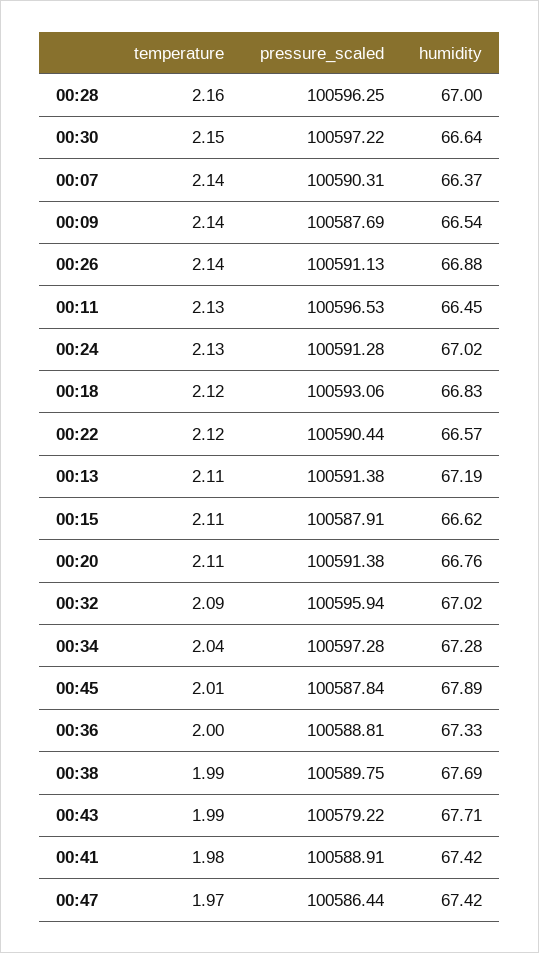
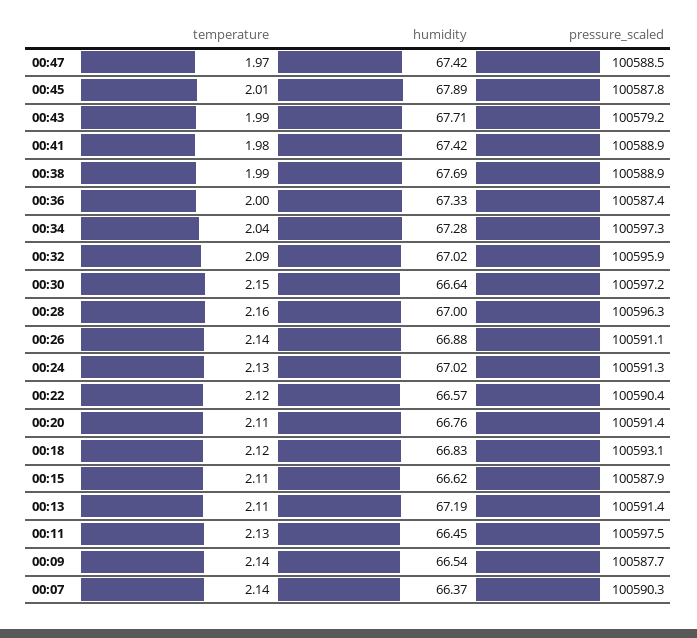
pressure_scaled, 00:11: 100596.53 -> 100597.5
pressure_scaled, 00:36: 100588.81 -> 100587.4
pressure_scaled, 00:38: 100589.75 -> 100588.9
pressure_scaled, 00:47: 100586.44 -> 100588.5

